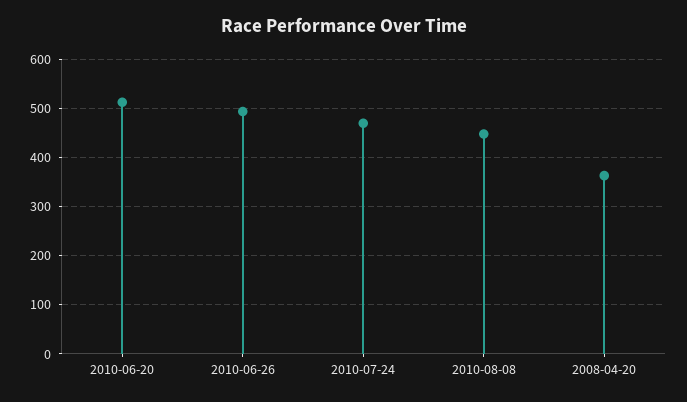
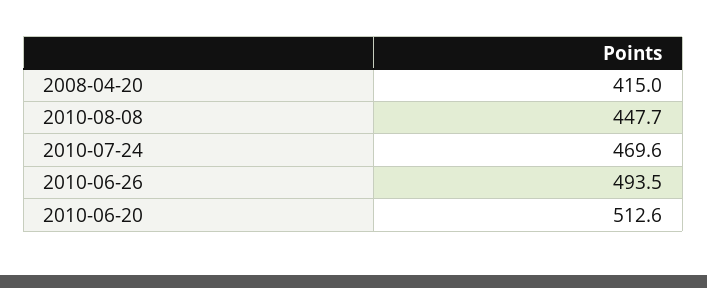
2008-04-20: 360 -> 415

